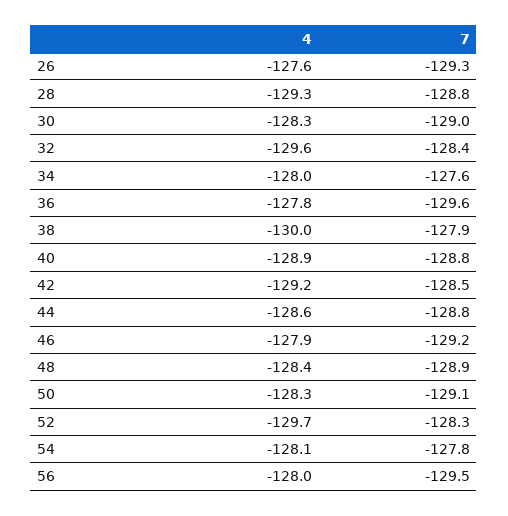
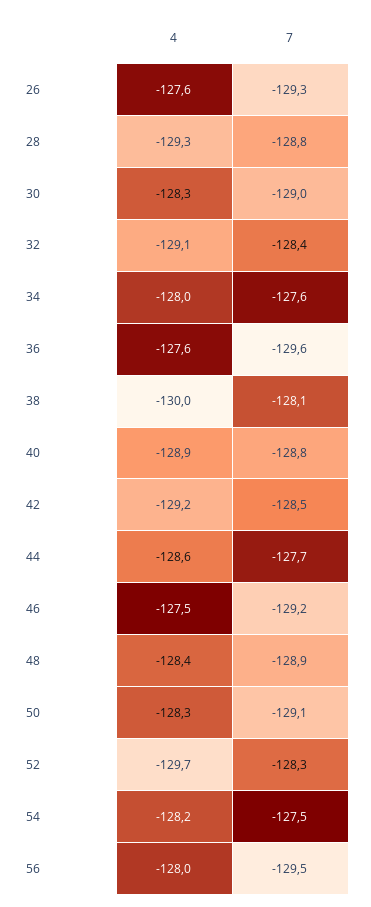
4, 32: -129.6 -> -129.1
4, 36: -127.8 -> -127.6
7, 38: -127.9 -> -128.1
7, 44: -128.8 -> -127.7
4, 46: -127.9 -> -127.5
4, 54: -128.1 -> -128.2
7, 54: -127.8 -> -127.5

